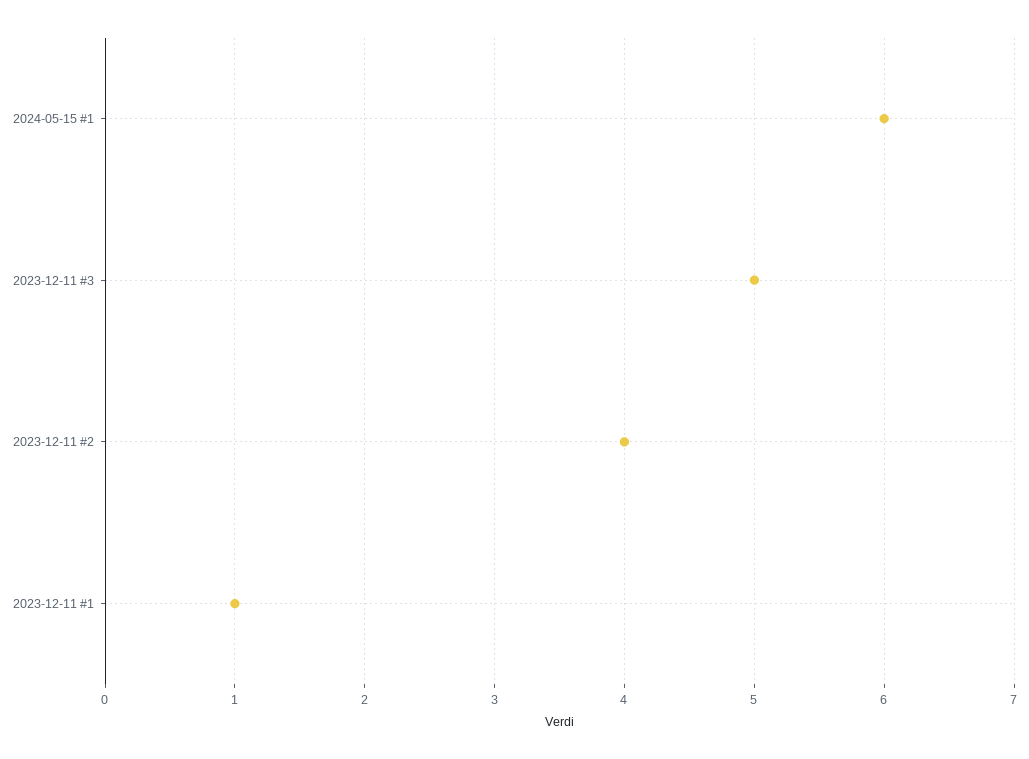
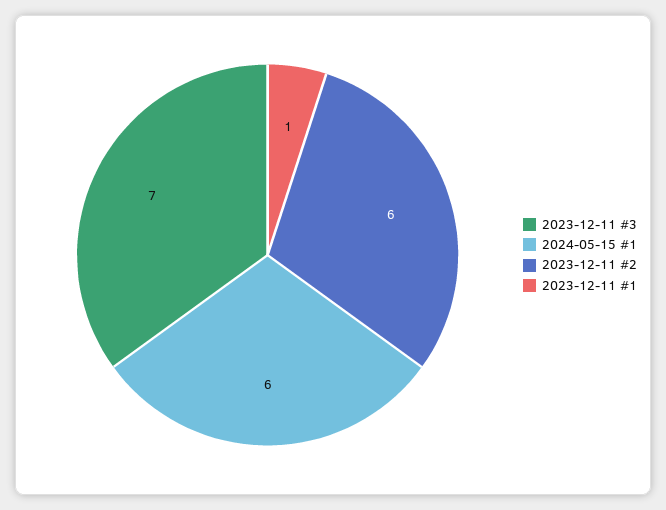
2023-12-11 #3: 5 -> 7
2023-12-11 #2: 4 -> 6

